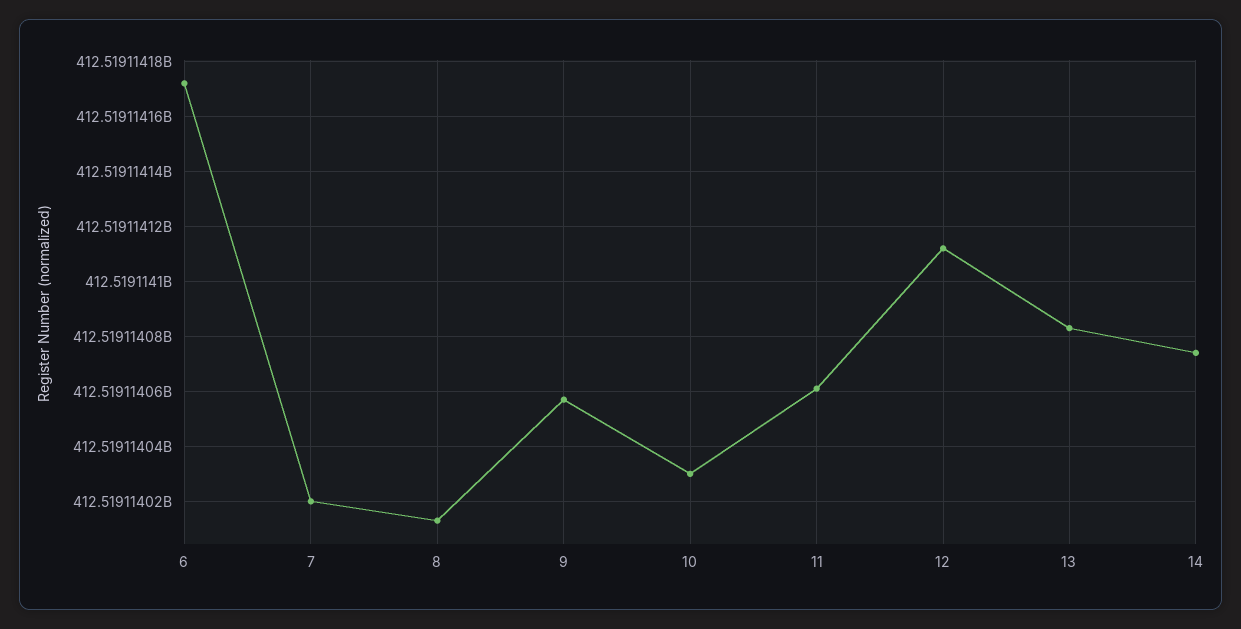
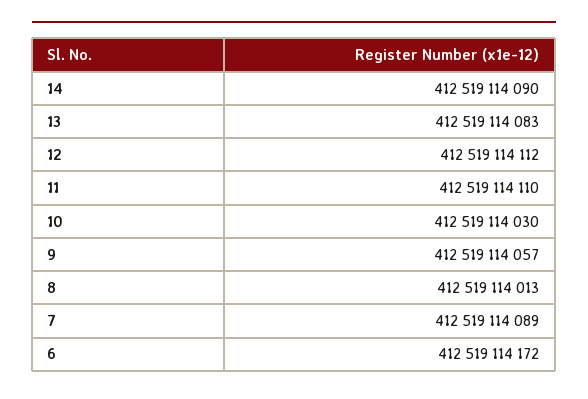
7: 412519114020 -> 412519114089
11: 412519114060 -> 412519114110
14: 412519114075 -> 412519114090

